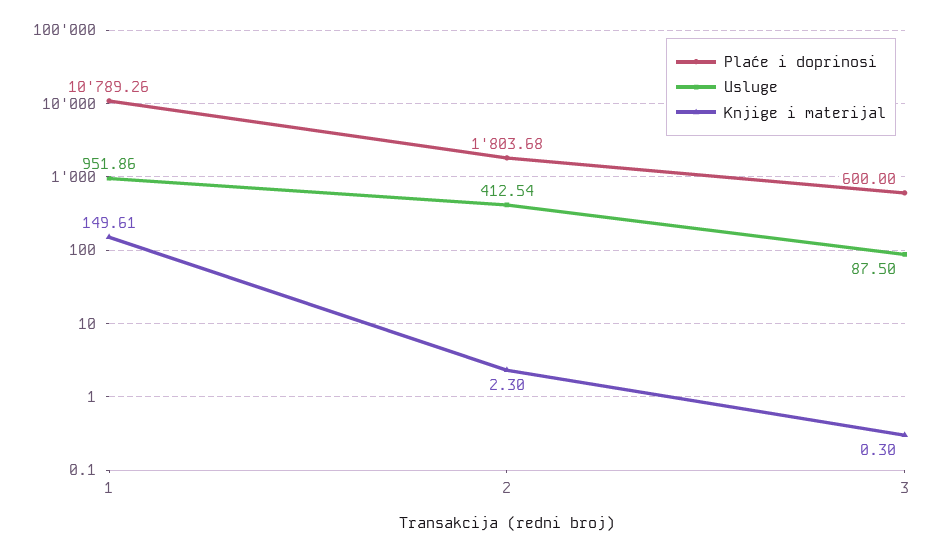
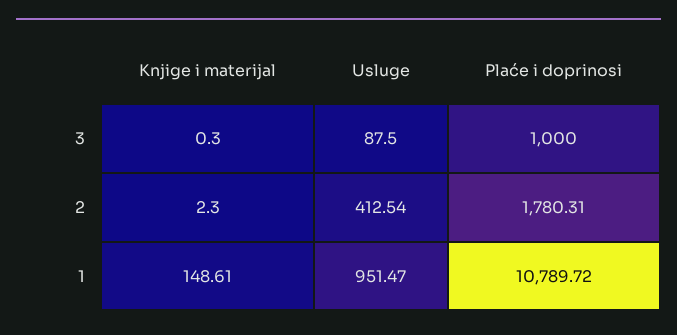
Plaće i doprinosi, 1: 10789.26 -> 10789.72
Usluge, 1: 951.86 -> 951.47
Knjige i materijal, 1: 149.61 -> 148.61
Plaće i doprinosi, 2: 1803.68 -> 1780.31
Plaće i doprinosi, 3: 600 -> 1000

